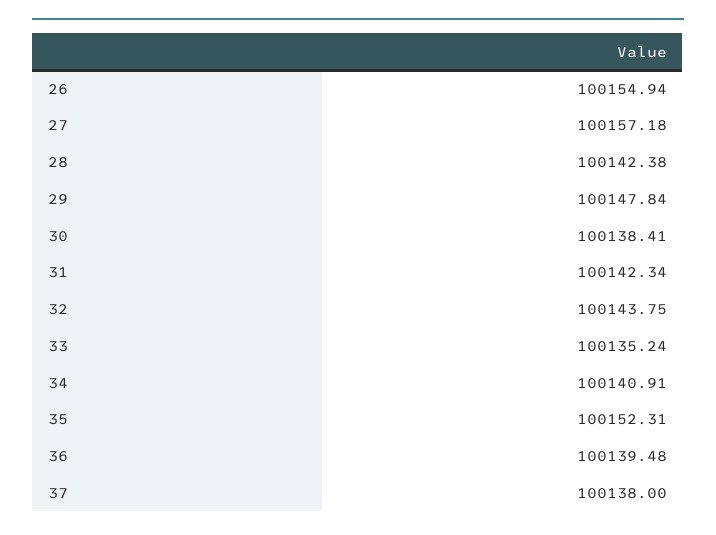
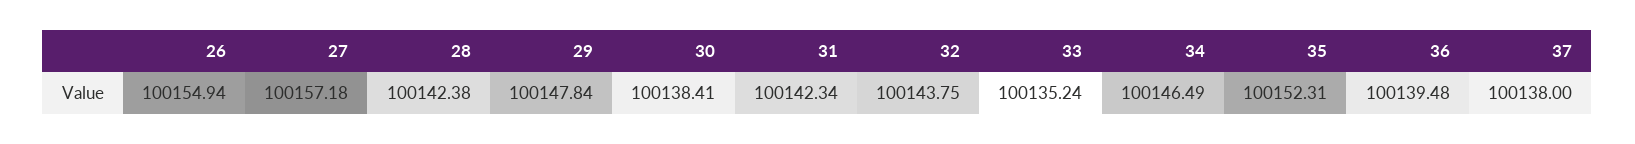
34: 100140.91 -> 100146.49

